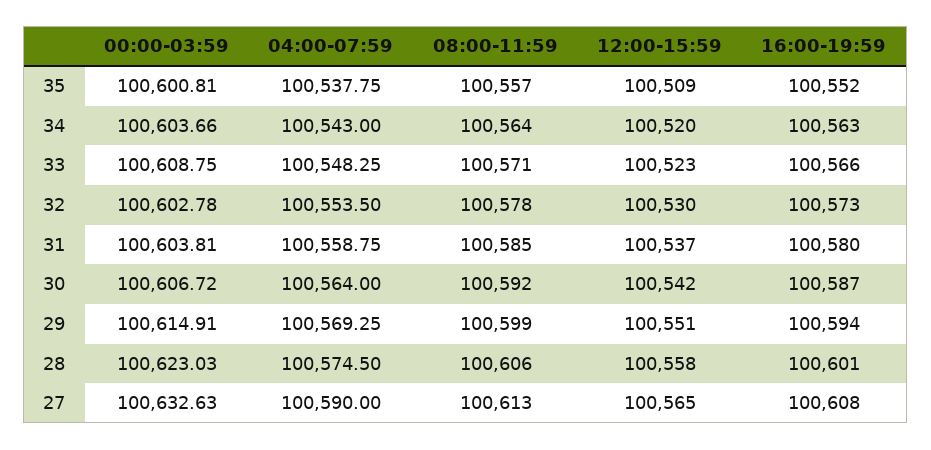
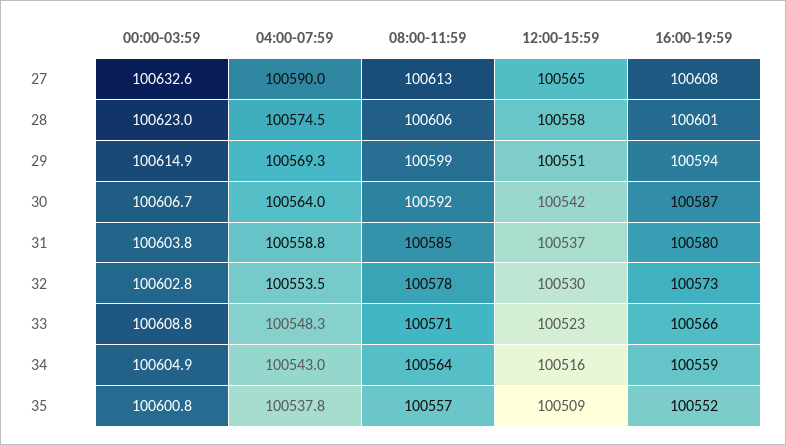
00:00-03:59, 34: 100603.66 -> 100604.9
12:00-15:59, 34: 100520 -> 100516
16:00-19:59, 34: 100563 -> 100559

